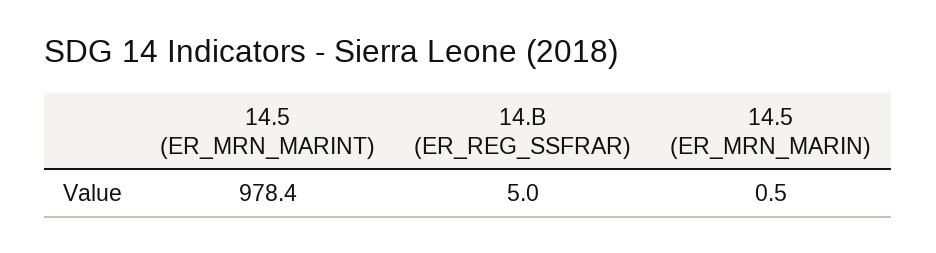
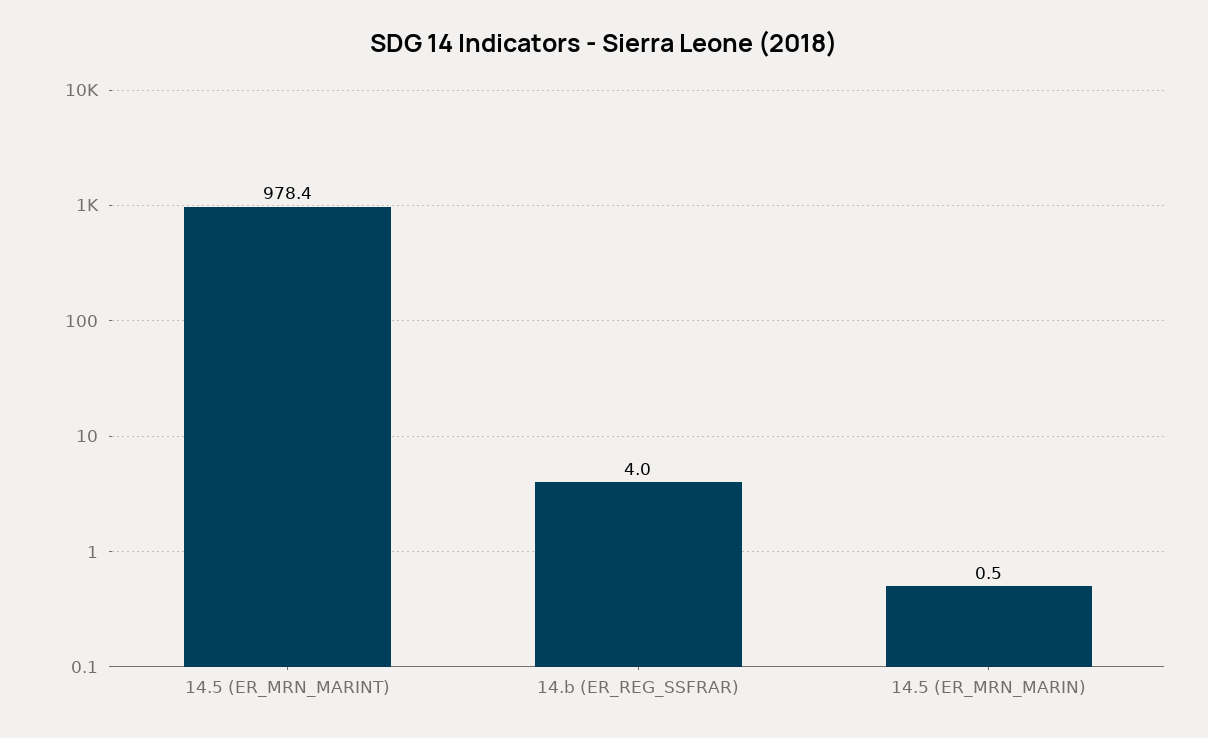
14.B (ER_REG_SSFRAR): 5 -> 4

